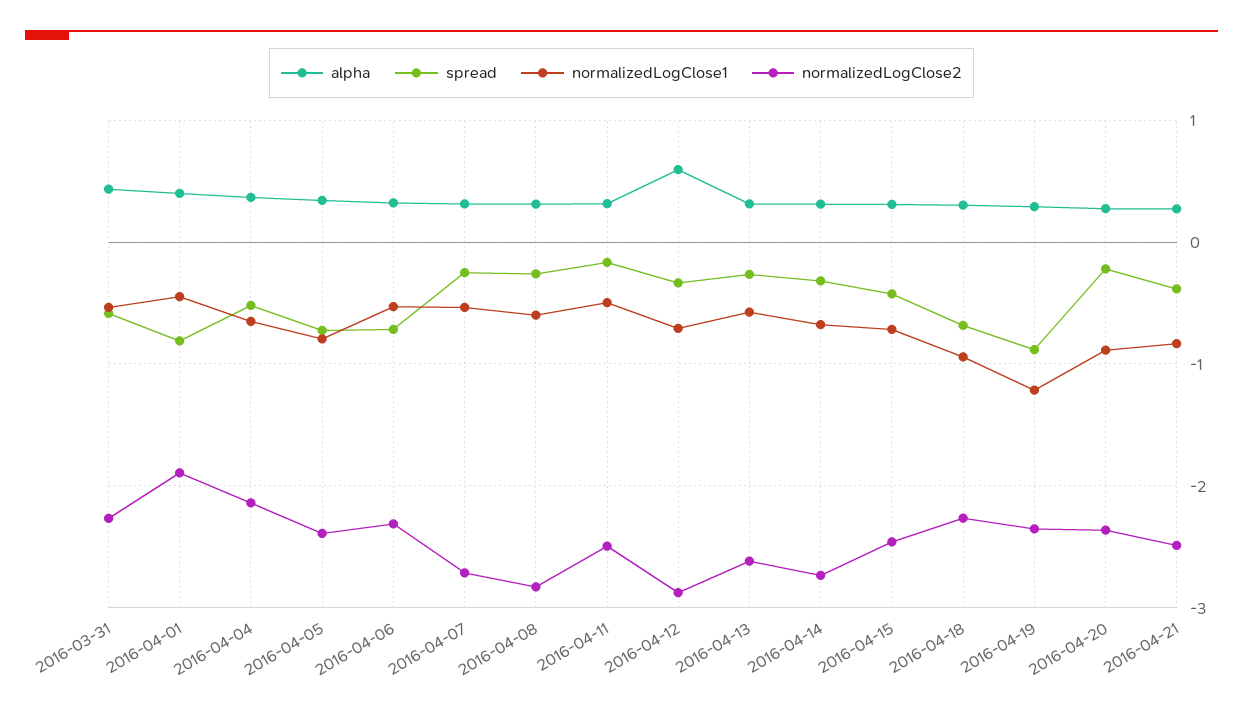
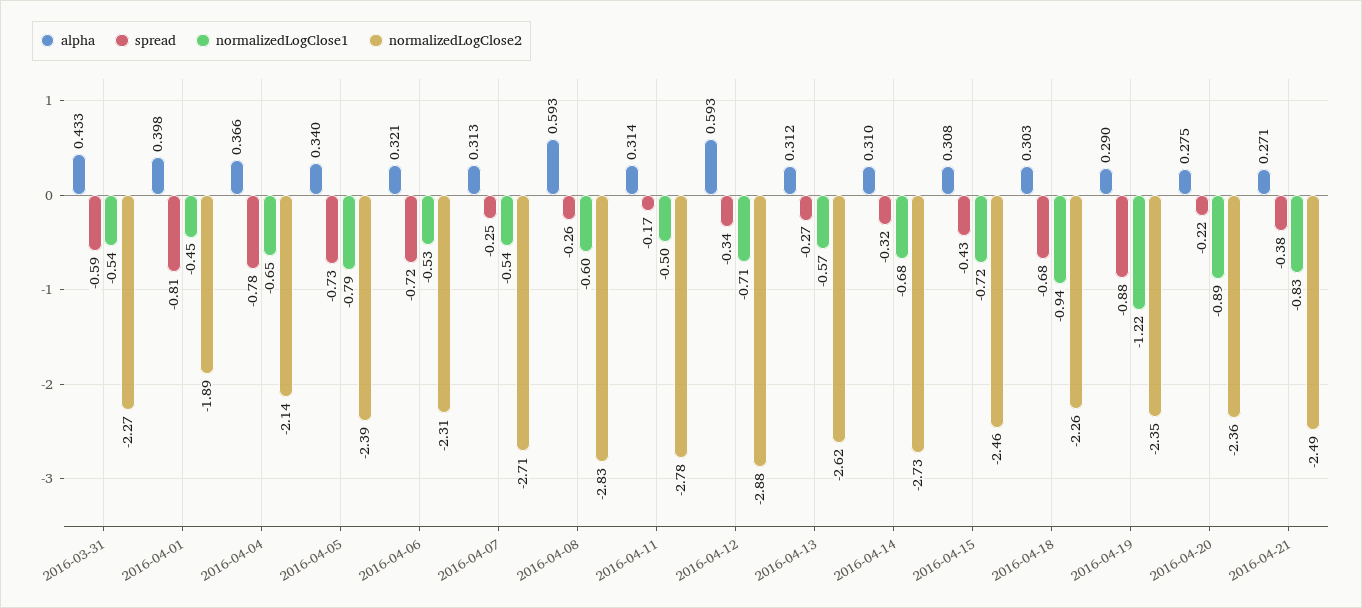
spread, 2016-04-04: -0.5 -> -0.78
alpha, 2016-04-08: 0.3 -> 0.593
normalizedLogClose2, 2016-04-11: -2.5 -> -2.78

